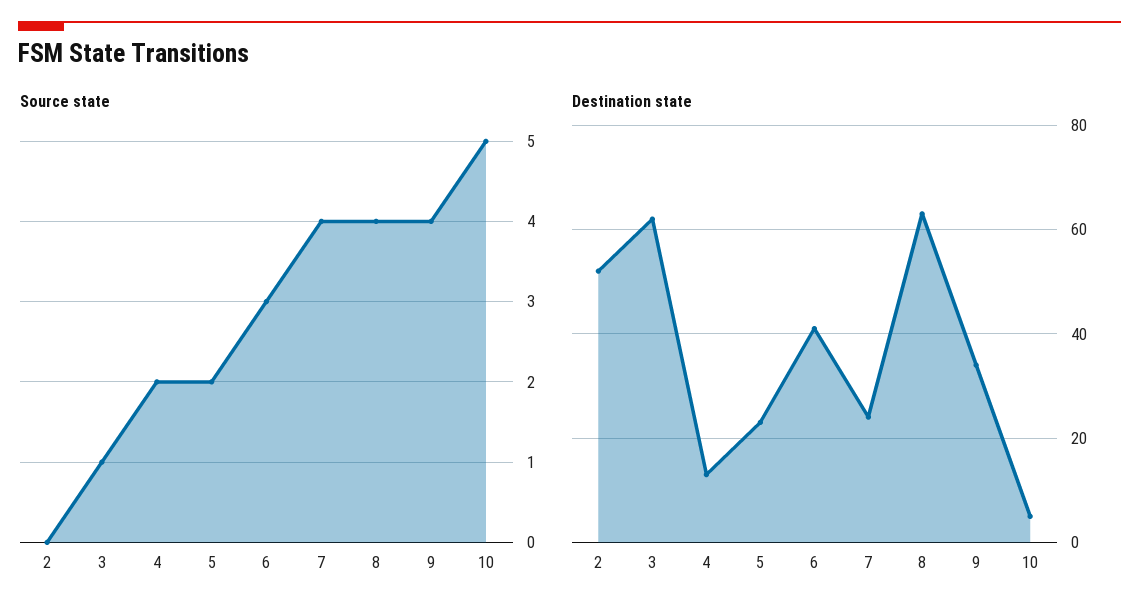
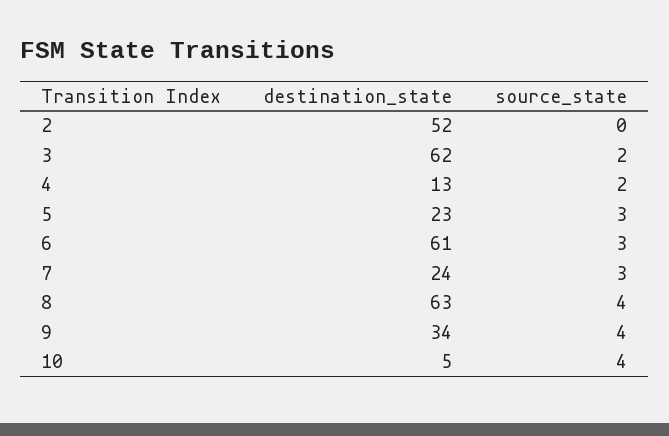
Source state, 3: 1 -> 2
Source state, 5: 2 -> 3
Source state, 7: 4 -> 3
Source state, 10: 5 -> 4
Destination state, 6: 40 -> 61

